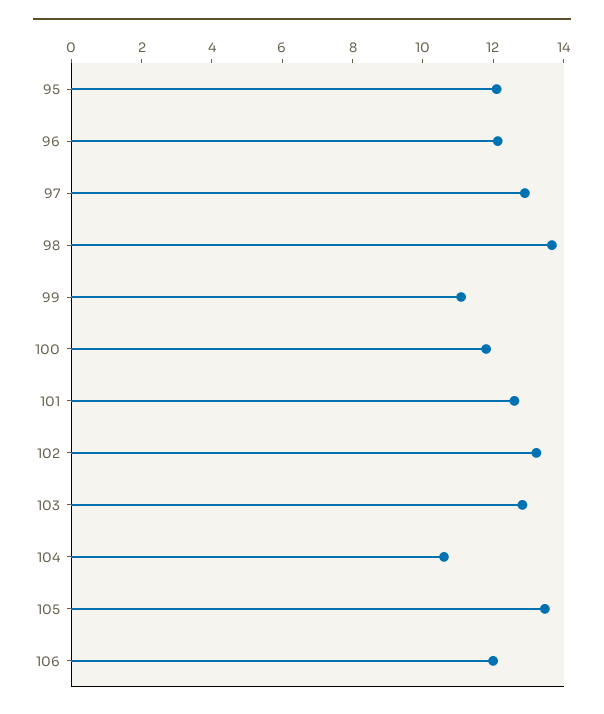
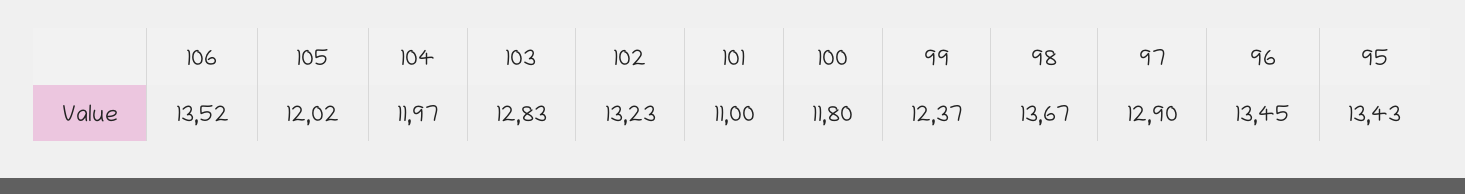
95: 12 -> 13.43
96: 12 -> 13.45
99: 11 -> 12.37
101: 12.5 -> 11
104: 10.5 -> 11.97
105: 13.5 -> 12.02
106: 12 -> 13.52

